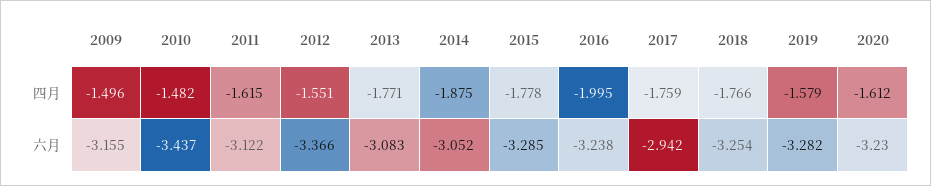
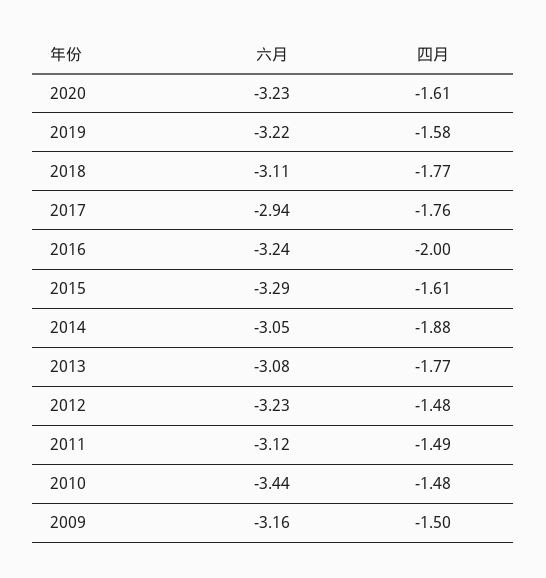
2011, 四月: -1.615 -> -1.49
2012, 四月: -1.551 -> -1.48
2015, 四月: -1.778 -> -1.61
2012, 六月: -3.366 -> -3.23
2018, 六月: -3.254 -> -3.11
2019, 六月: -3.282 -> -3.22

